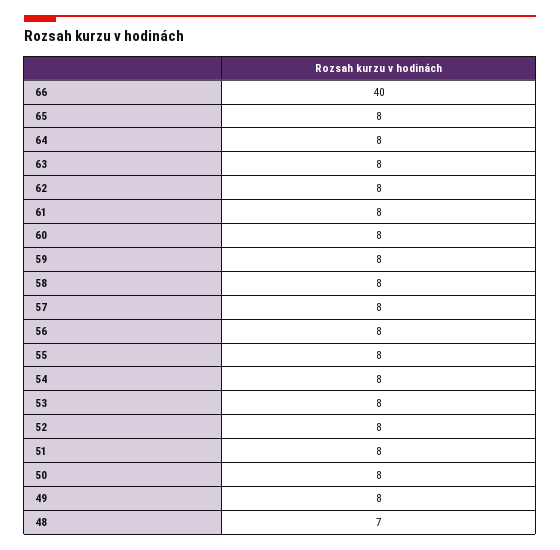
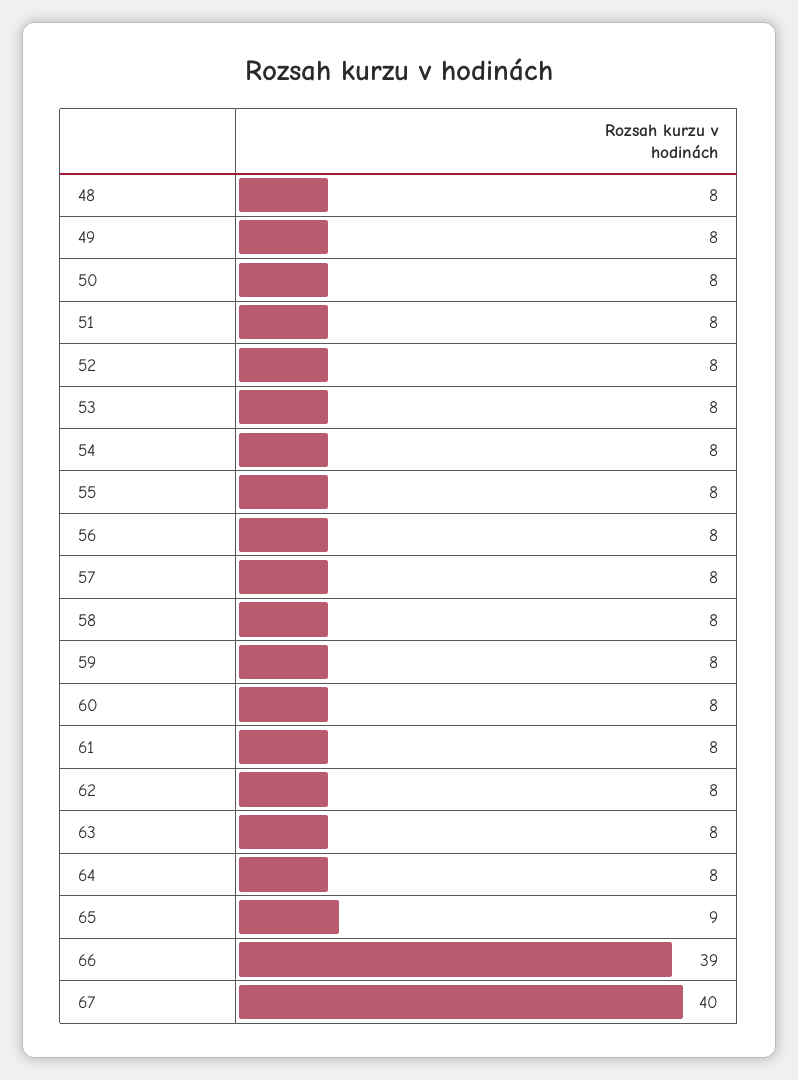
66: 40 -> 39
65: 8 -> 9
48: 7 -> 8
67: none -> 40

